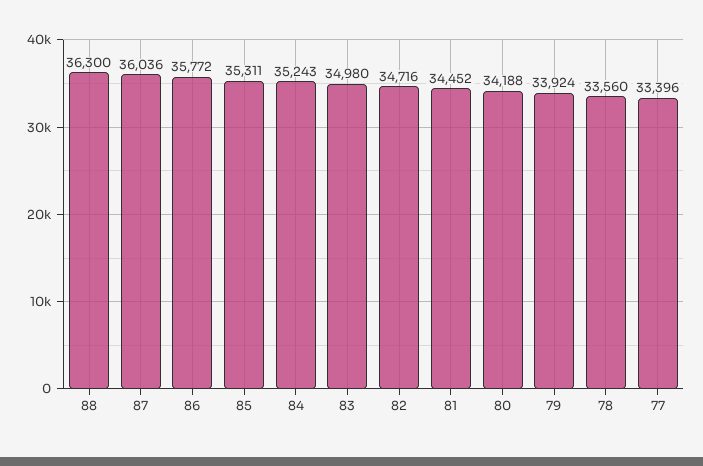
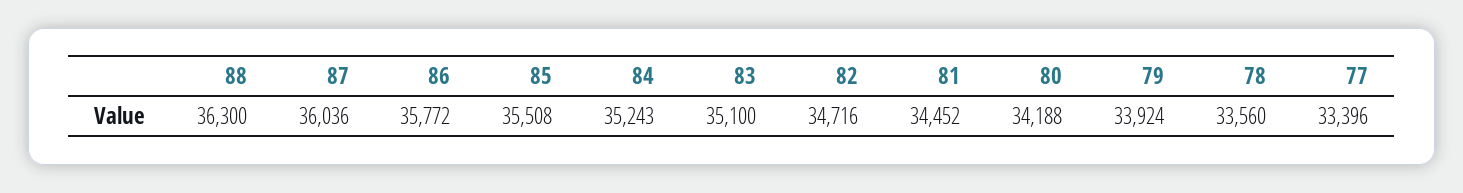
85: 35311 -> 35508
83: 34980 -> 35100

